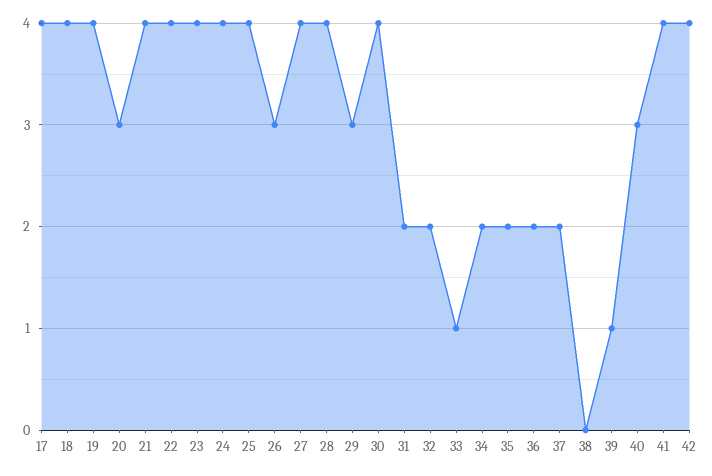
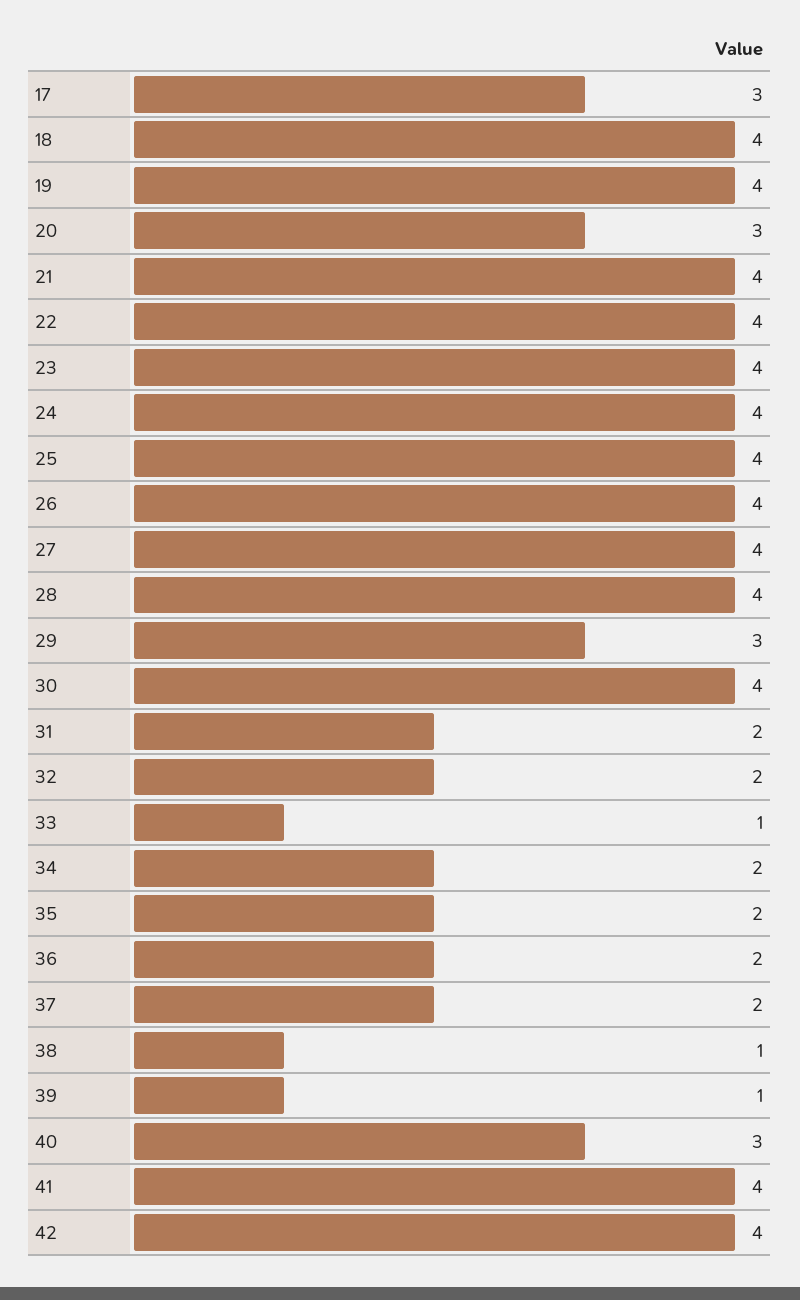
17: 4 -> 3
26: 3 -> 4
38: 0 -> 1

